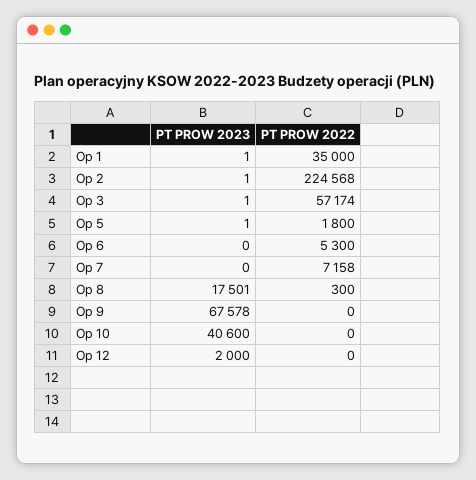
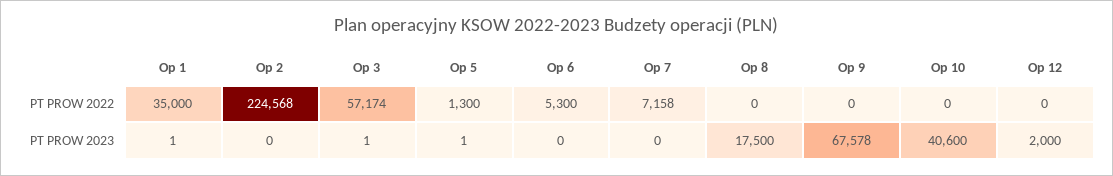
PT PROW 2023, Op 2: 1 -> 0
PT PROW 2022, Op 5: 1800 -> 1300
PT PROW 2023, Op 8: 17501 -> 17500
PT PROW 2022, Op 8: 300 -> 0

